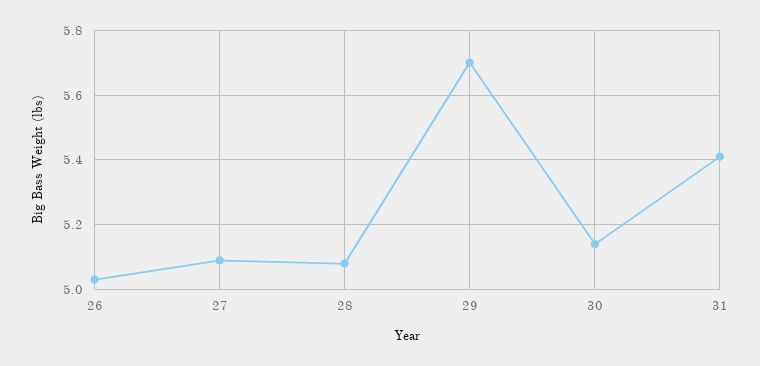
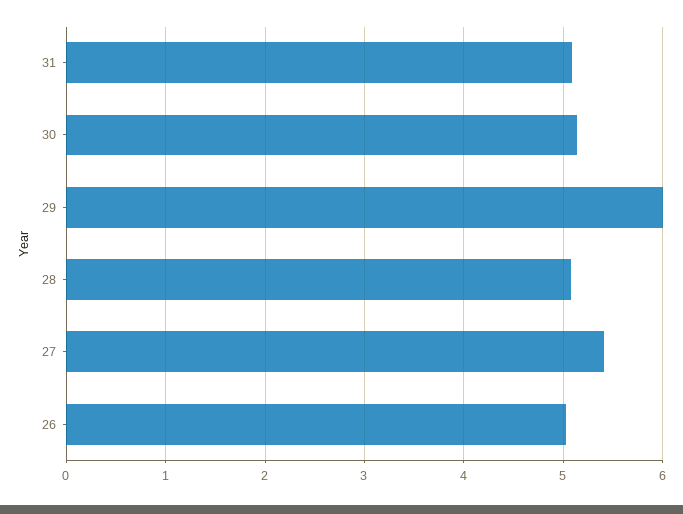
27: 5.1 -> 5.4
29: 5.7 -> 6
31: 5.4 -> 5.1

